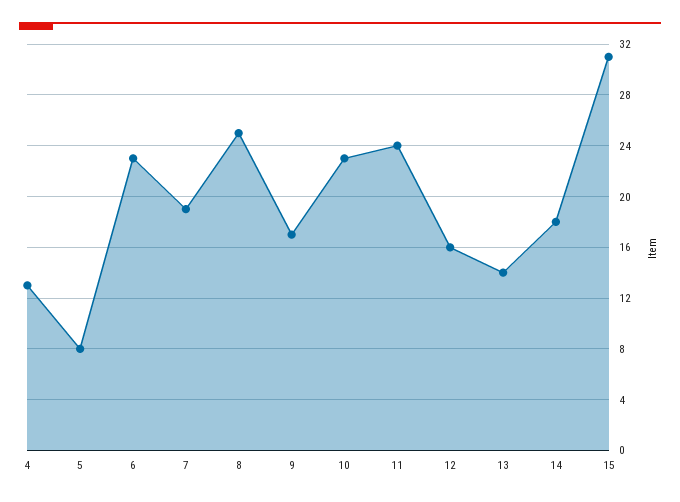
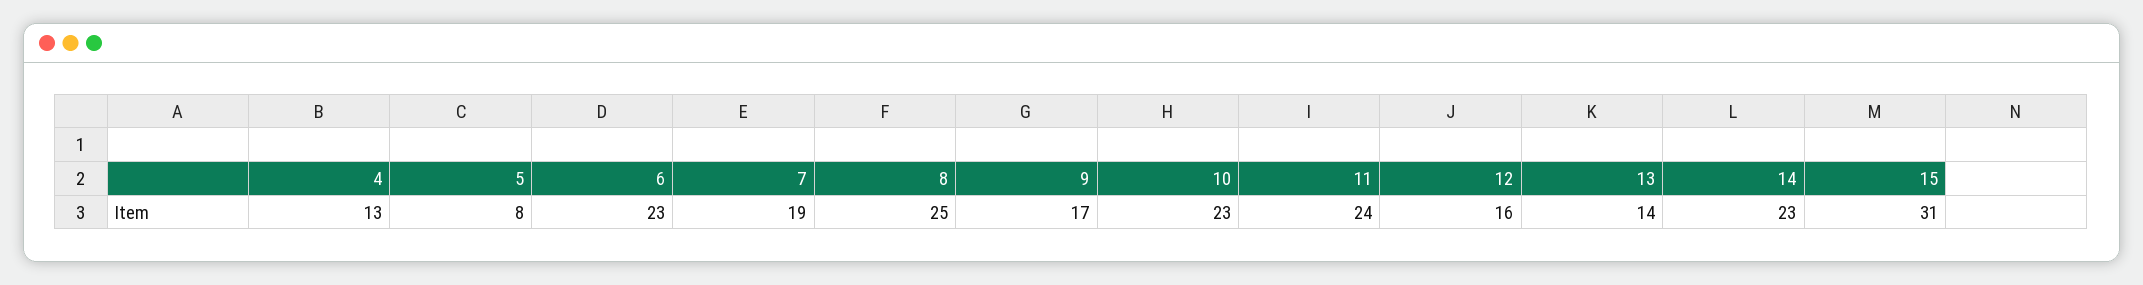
14: 18 -> 23

